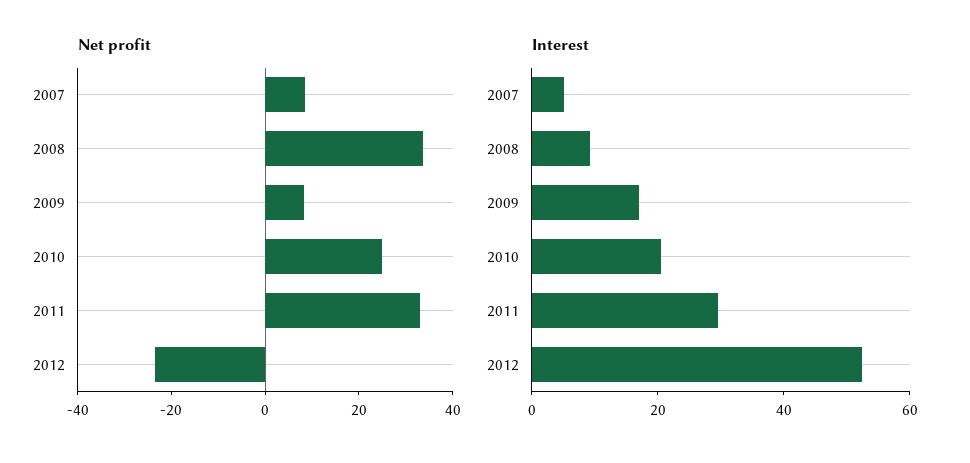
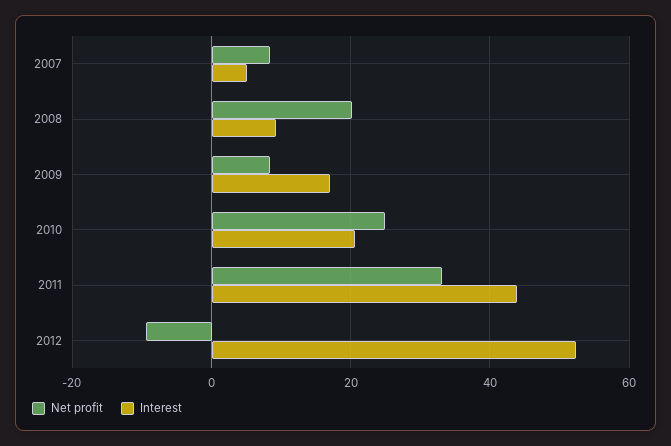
Net profit, 2008: 35 -> 20
Net profit, 2012: -25 -> -10
Interest, 2011: 30 -> 44

